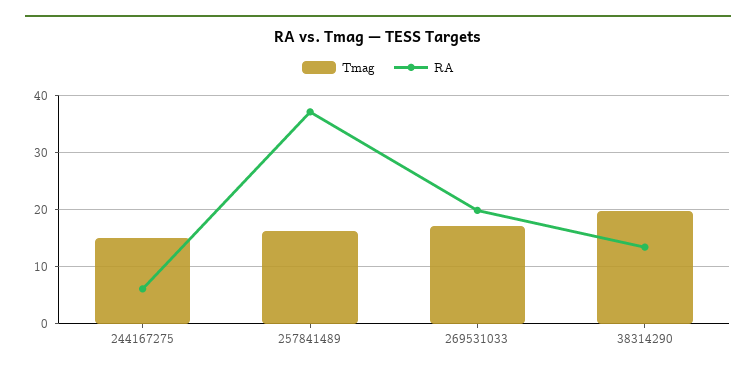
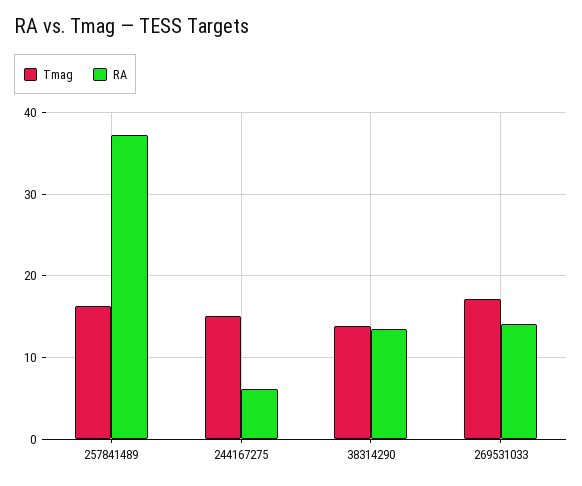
RA, 269531033: 20 -> 14
Tmag, 38314290: 20 -> 14

